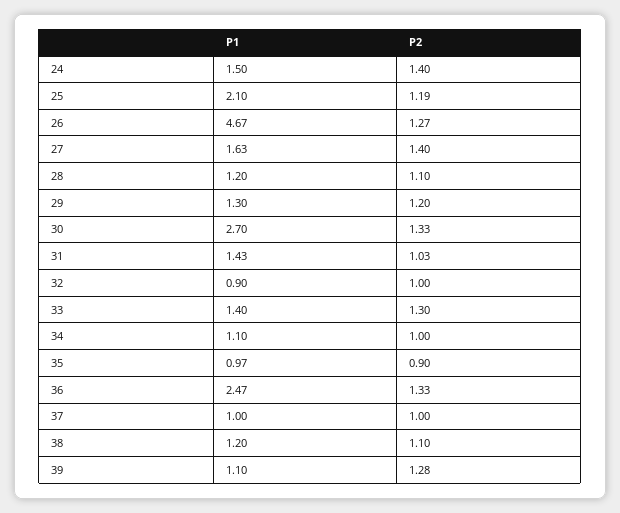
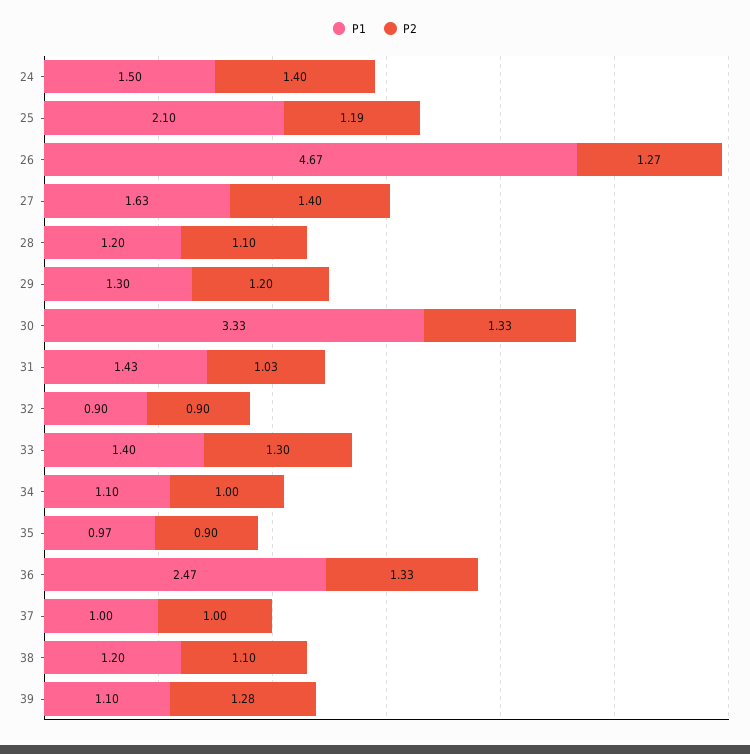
P1, 30: 2.7 -> 3.33
P2, 32: 1 -> 0.9

